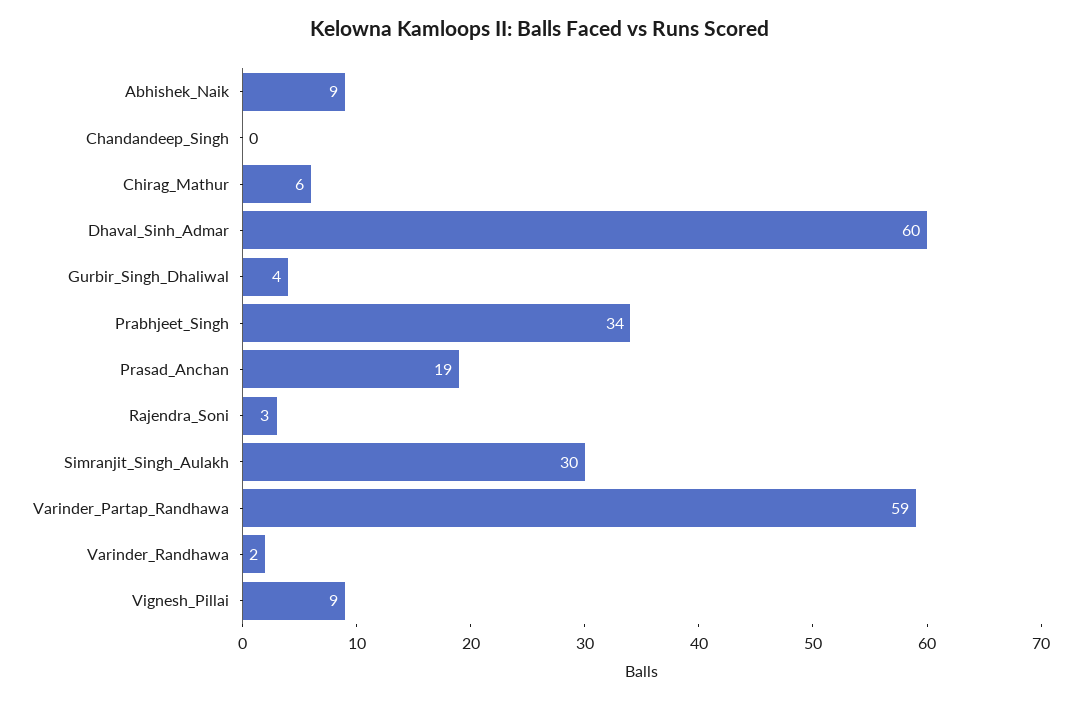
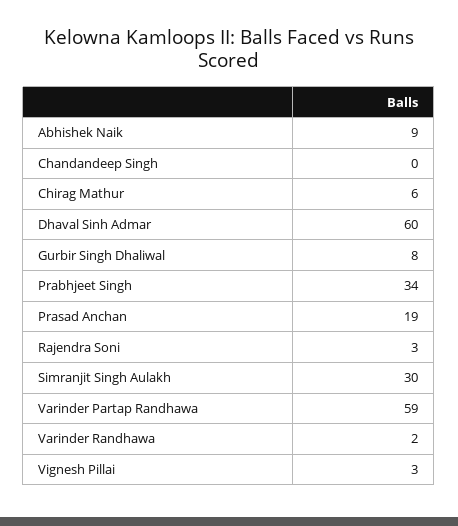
Gurbir_Singh_Dhaliwal: 4 -> 8
Vignesh_Pillai: 9 -> 3

